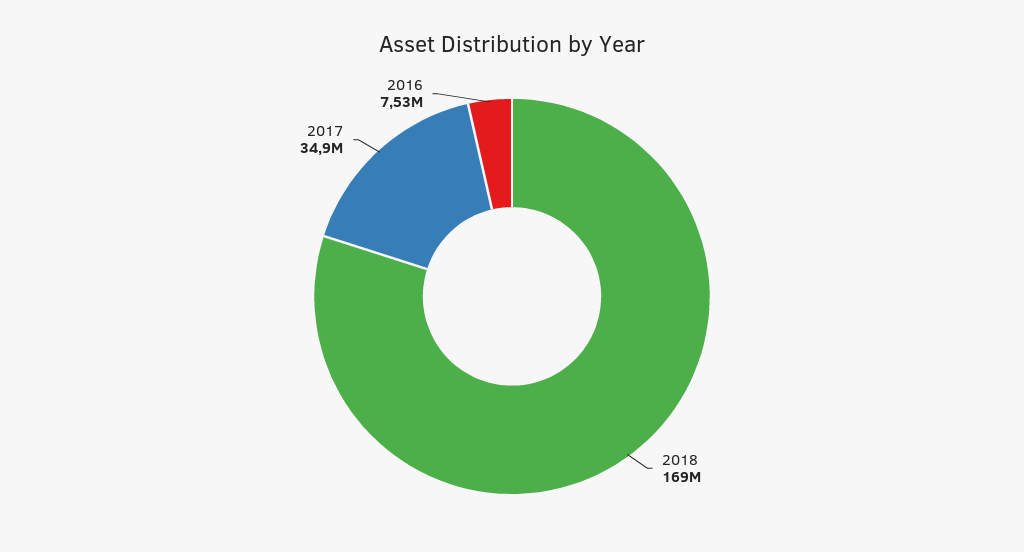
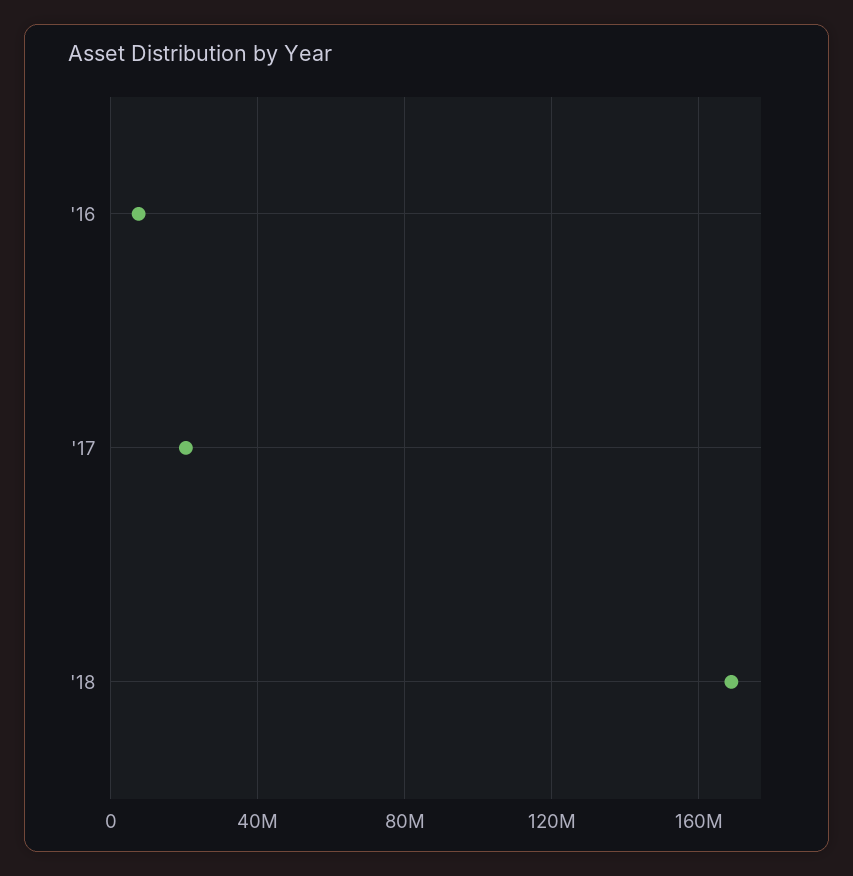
2017: 34900000 -> 20000000

